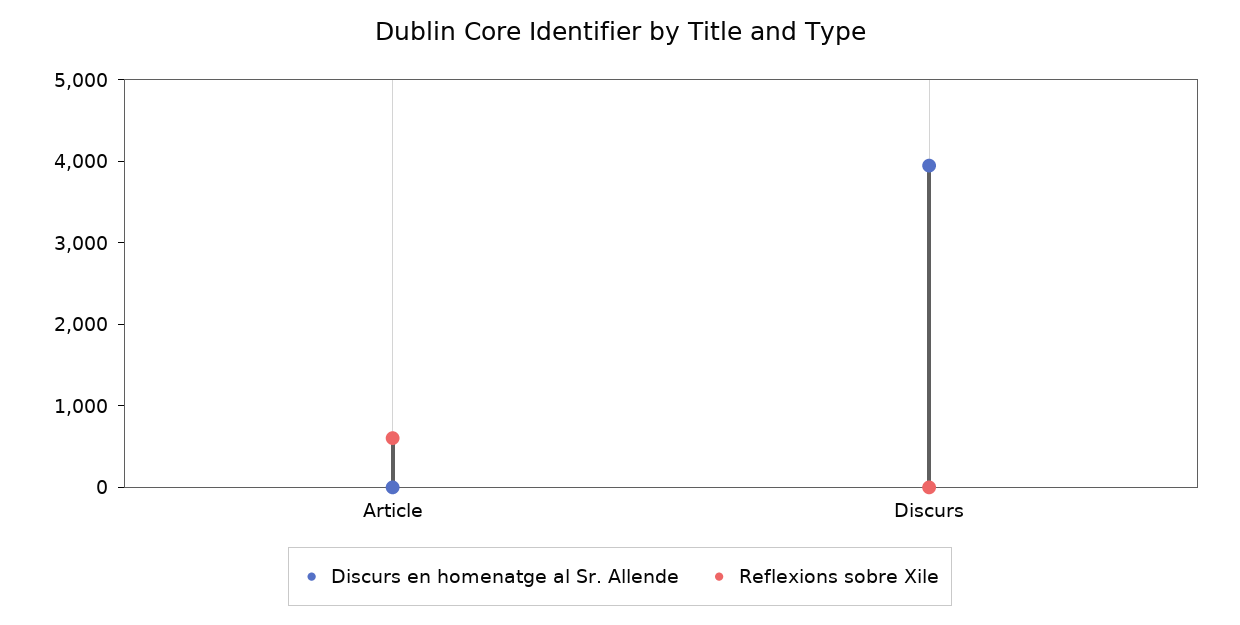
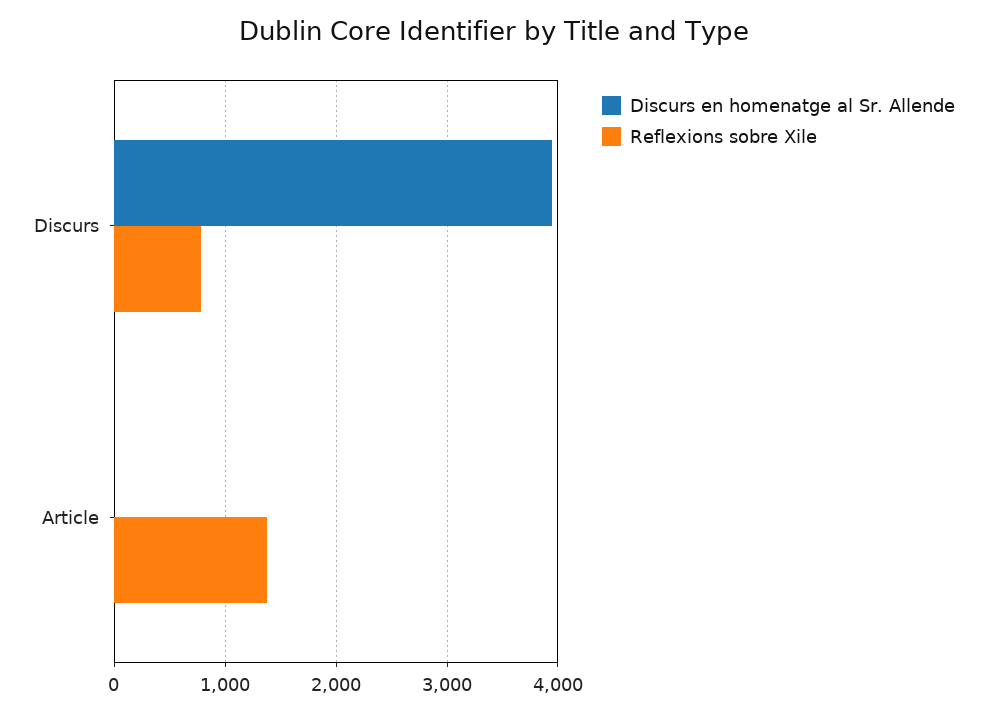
Reflexions sobre Xile, Article: 600 -> 1400
Reflexions sobre Xile, Discurs: 0 -> 800

